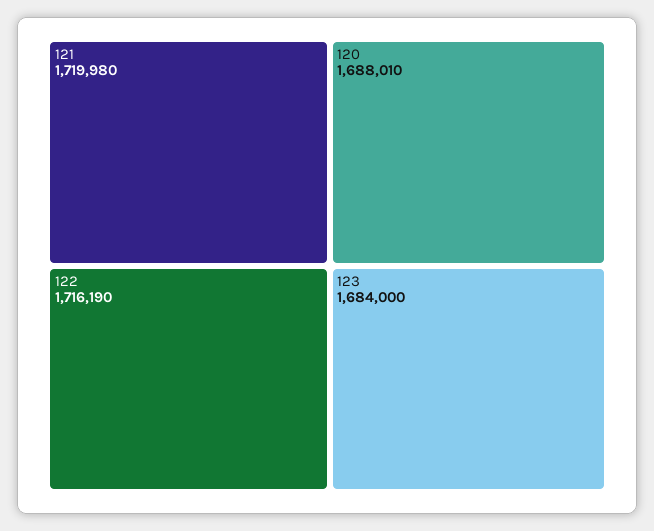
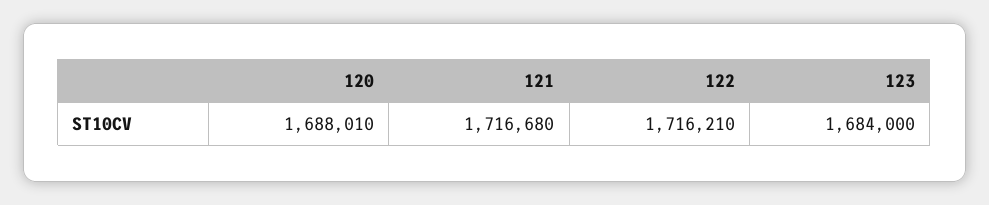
121: 1719980 -> 1716680
122: 1716190 -> 1716210

